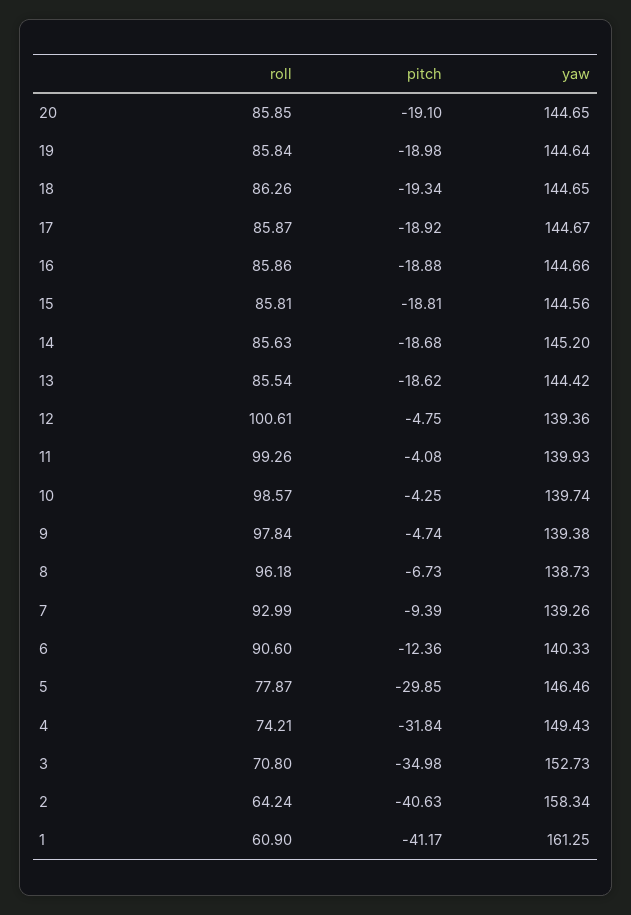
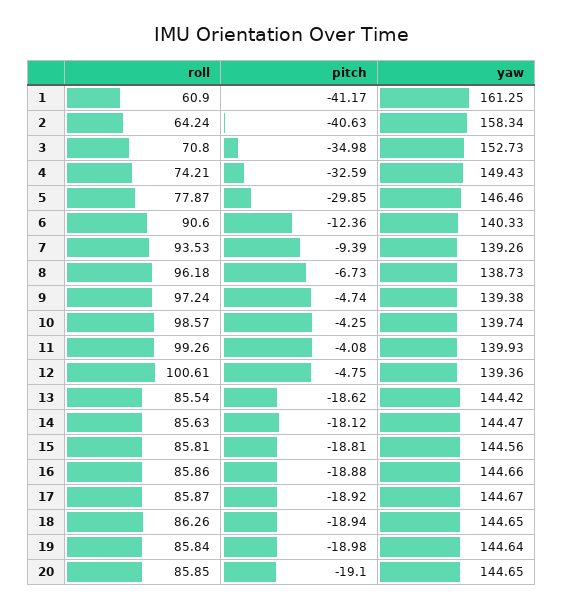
pitch, 18: -19.34 -> -18.94
pitch, 14: -18.68 -> -18.12
yaw, 14: 145.2 -> 144.47
roll, 9: 97.84 -> 97.24
roll, 7: 92.99 -> 93.53
pitch, 4: -31.84 -> -32.59

